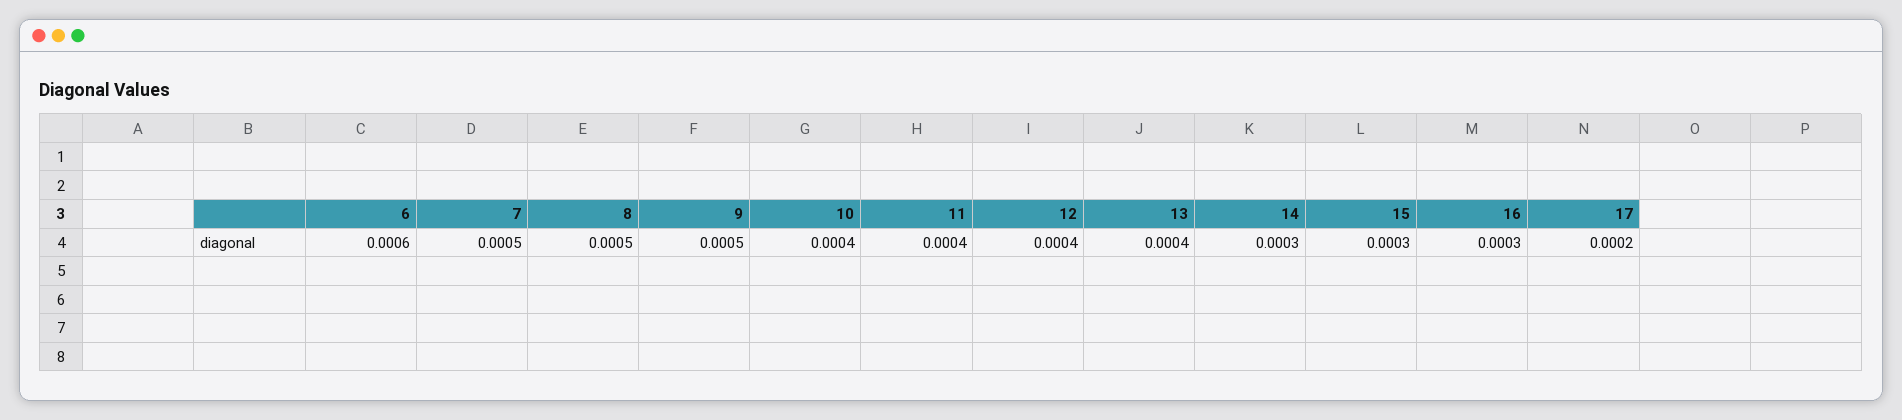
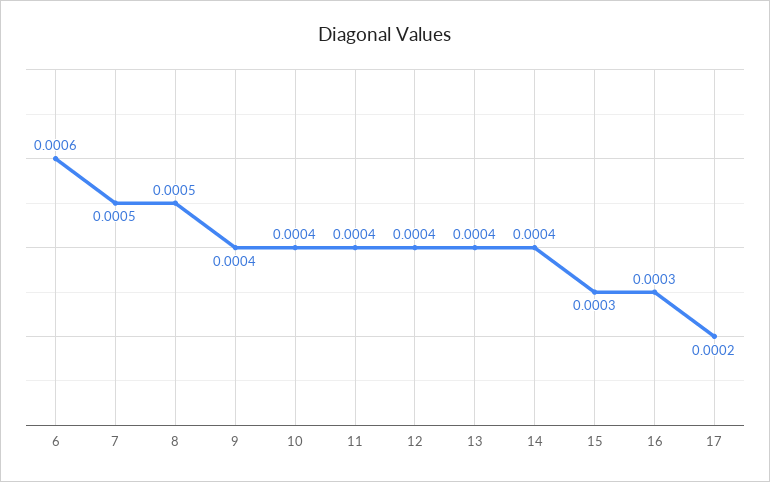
9: 0.0005 -> 0.0004
14: 0.0003 -> 0.0004

